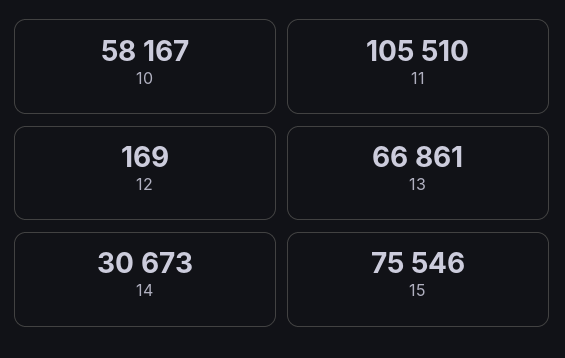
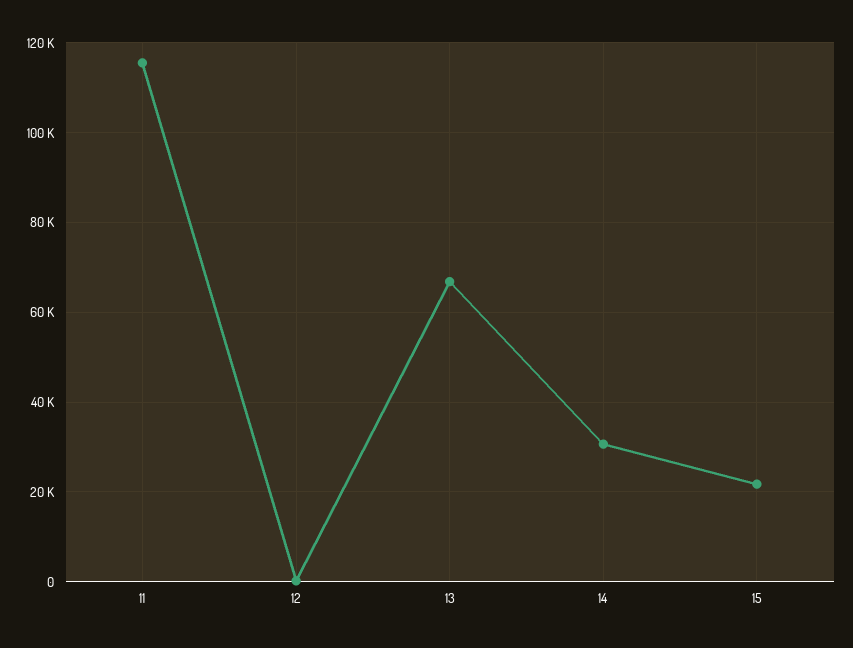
10: 58167 -> none
11: 105510 -> 116000
15: 75546 -> 22000

